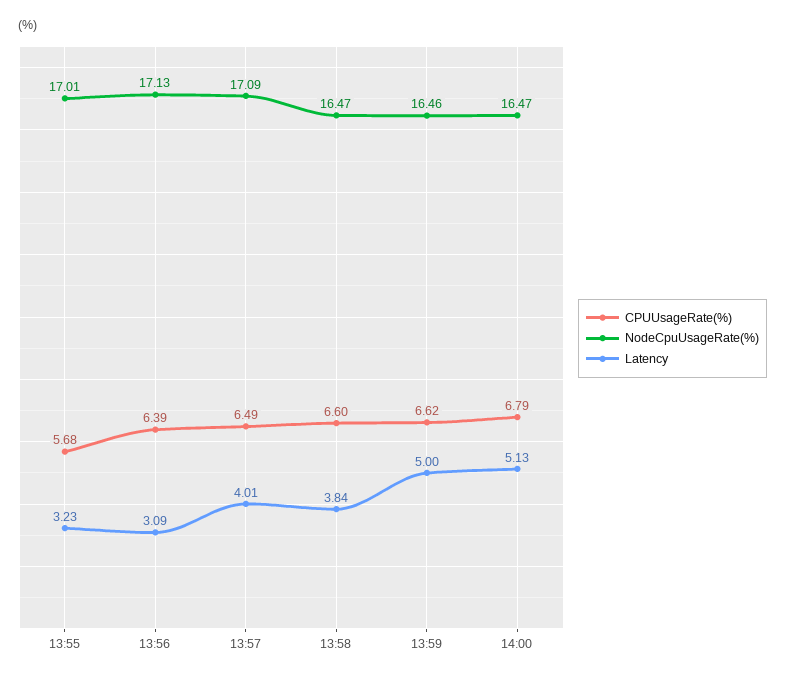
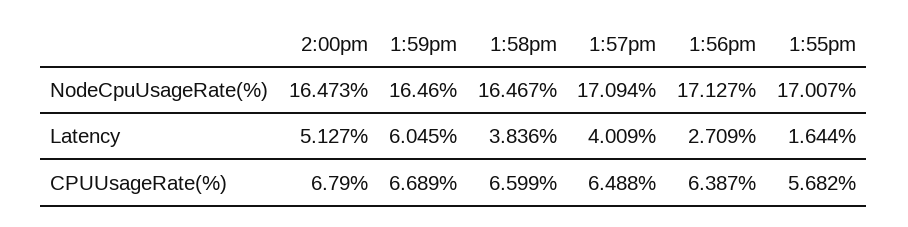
Latency, 13:55: 3.23 -> 1.644
Latency, 13:56: 3.09 -> 2.709
CPUUsageRate(%), 13:59: 6.62 -> 6.689
Latency, 13:59: 5 -> 6.045

